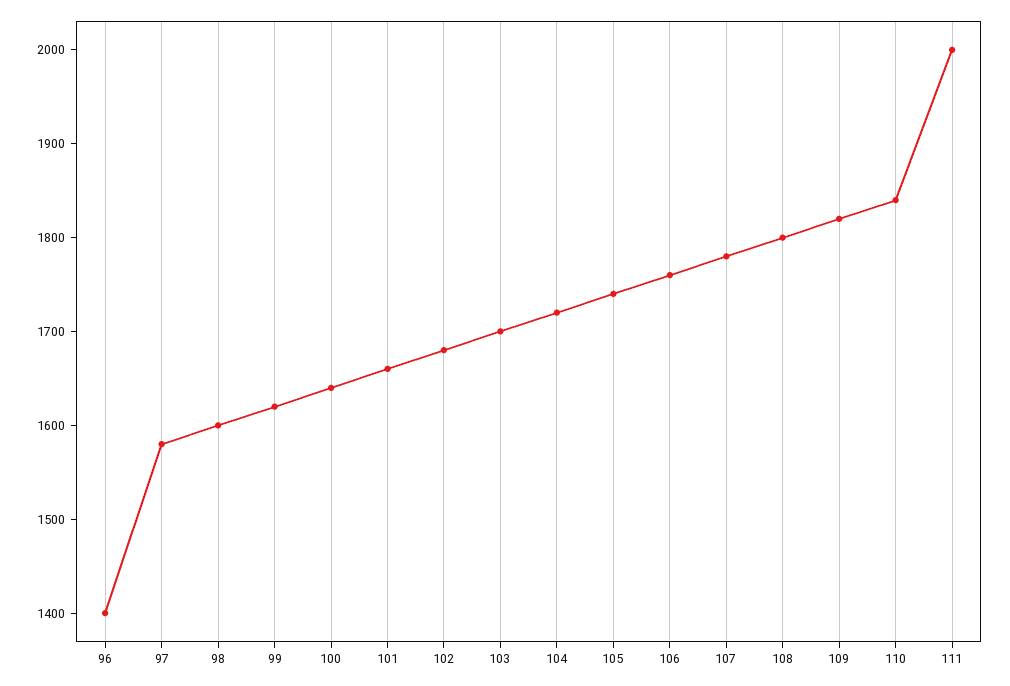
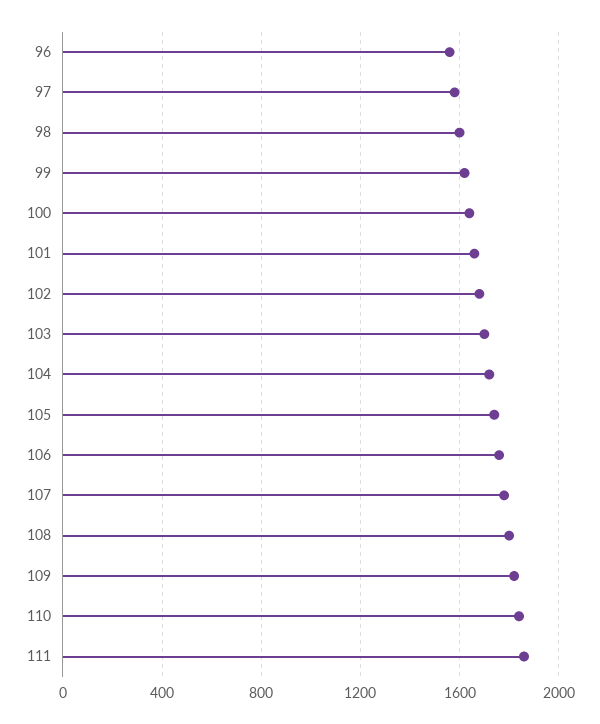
96: 1400 -> 1550
111: 2000 -> 1850

